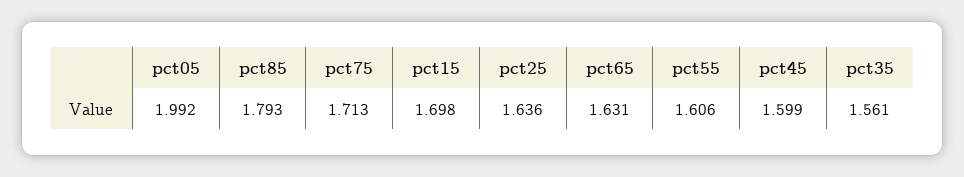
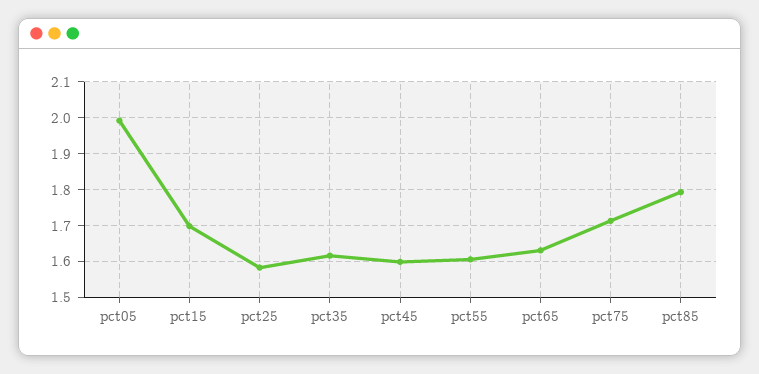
pct25: 1.636 -> 1.58
pct35: 1.561 -> 1.62

